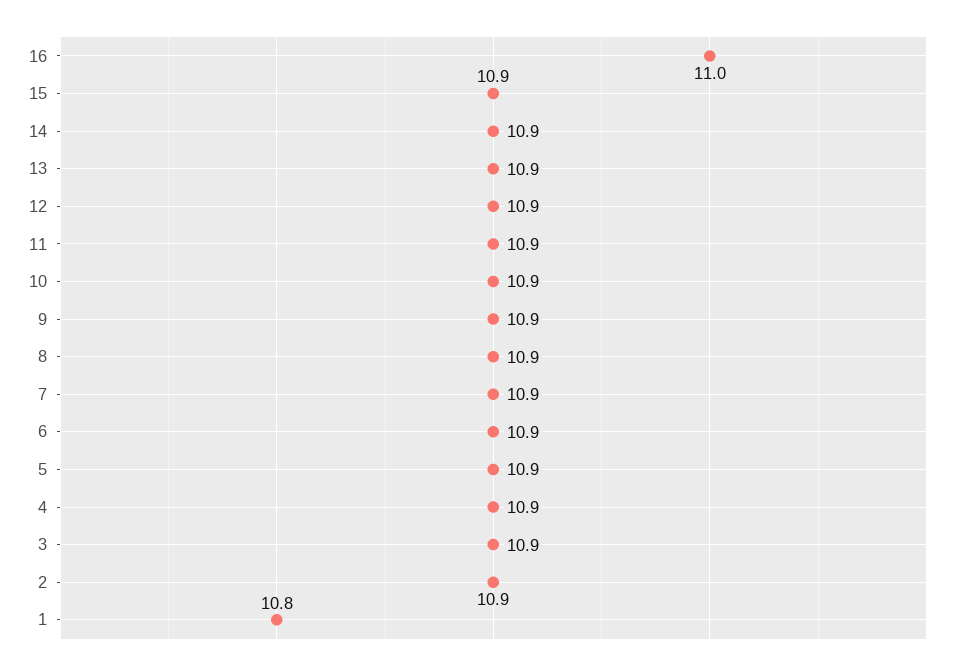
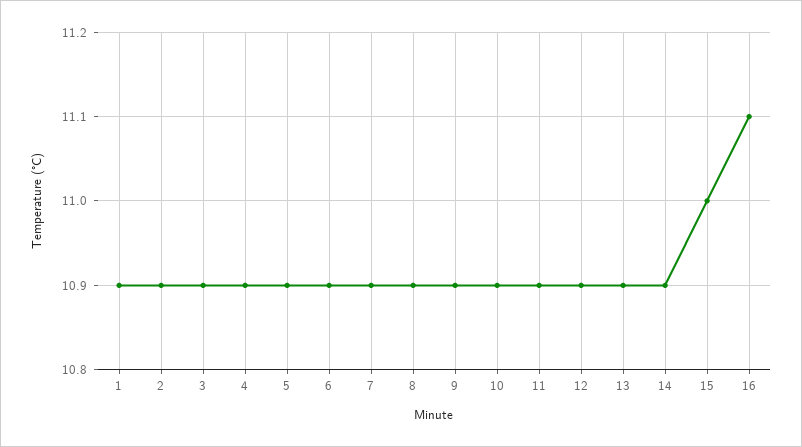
16: 11 -> 11.1
15: 10.9 -> 11
1: 10.8 -> 10.9

